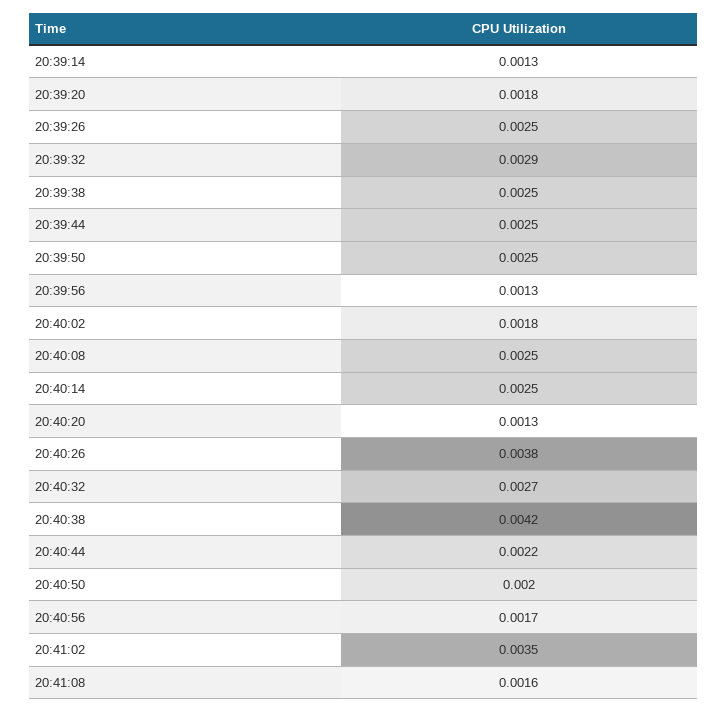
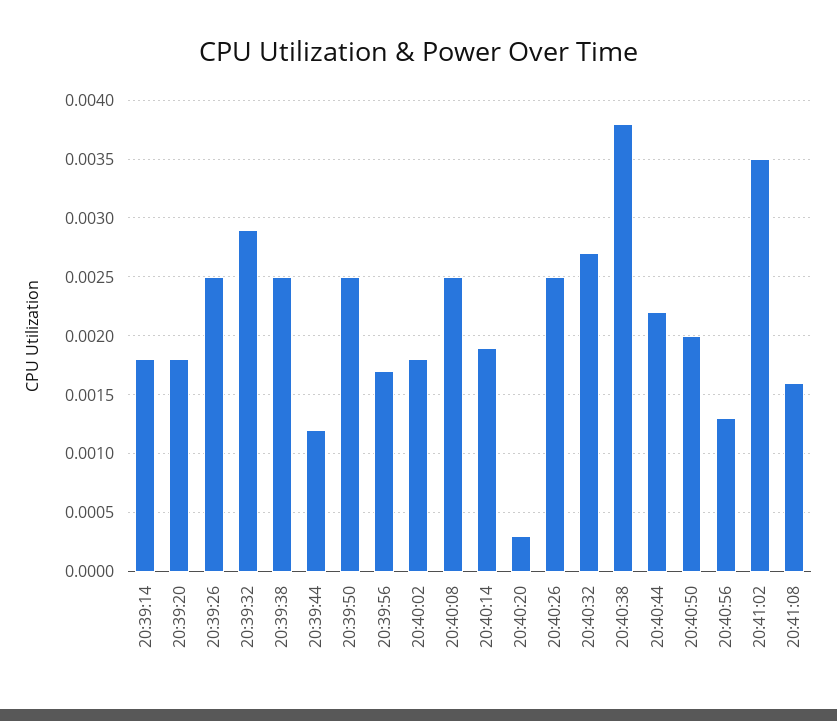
20:39:14: 0.0013 -> 0.0018
20:39:44: 0.0025 -> 0.0012
20:39:56: 0.0013 -> 0.0017
20:40:14: 0.0025 -> 0.0019
20:40:20: 0.0013 -> 0.0003
20:40:26: 0.0038 -> 0.0025
20:40:38: 0.0042 -> 0.0038
20:40:56: 0.0017 -> 0.0013

